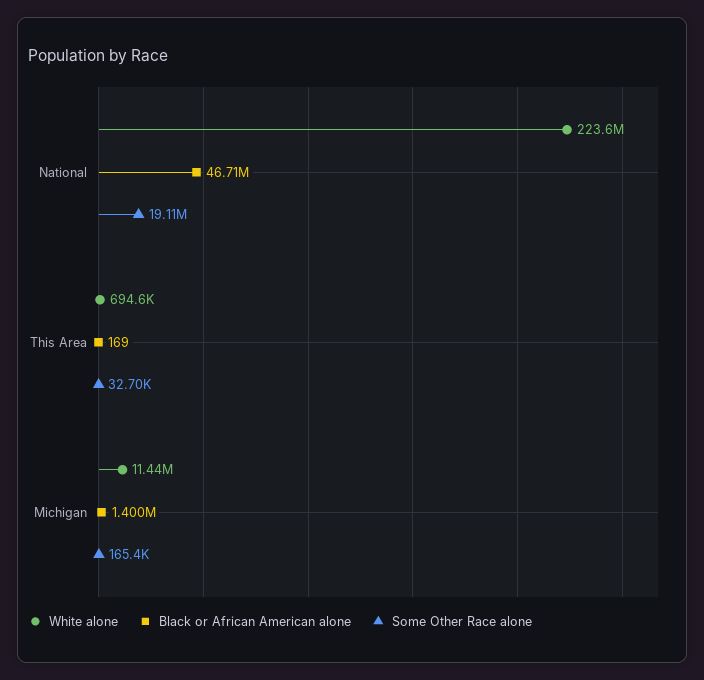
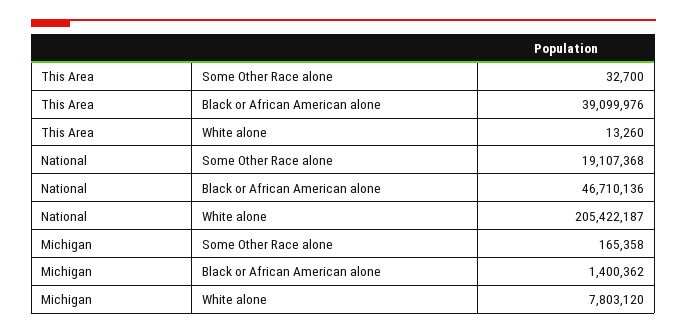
White alone, National: 223600000 -> 205422187
White alone, This Area: 694600 -> 13260
Black or African American alone, This Area: 169 -> 39099976
White alone, Michigan: 11440000 -> 7803120

